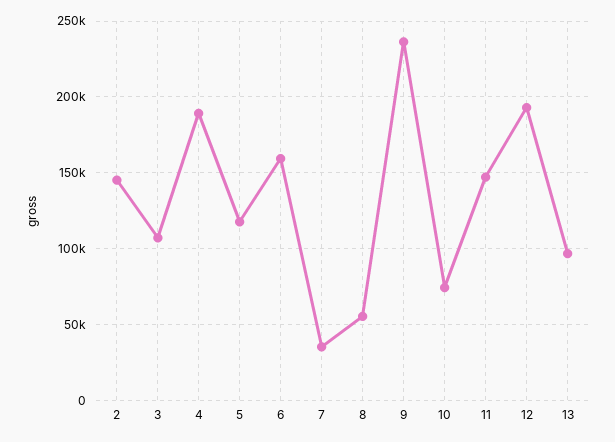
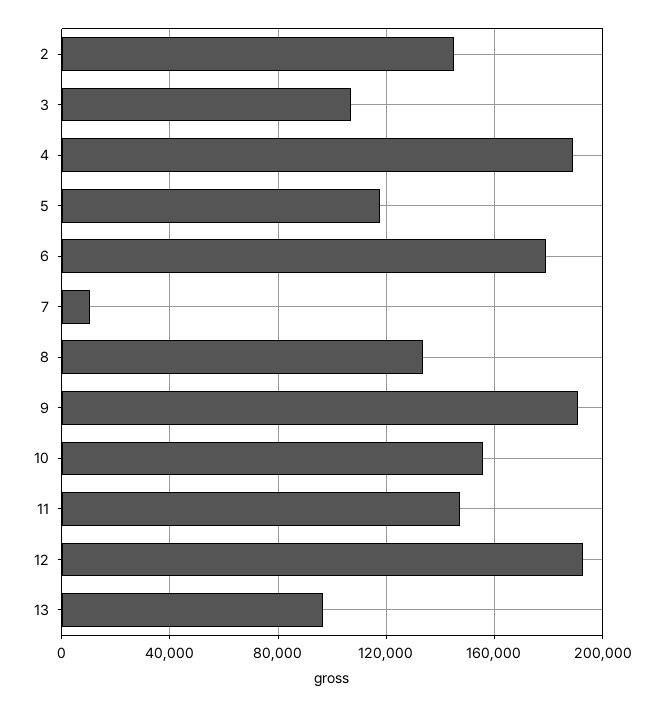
6: 160000 -> 180000
7: 35000 -> 10000
8: 55000 -> 135000
9: 235000 -> 190000
10: 75000 -> 155000

